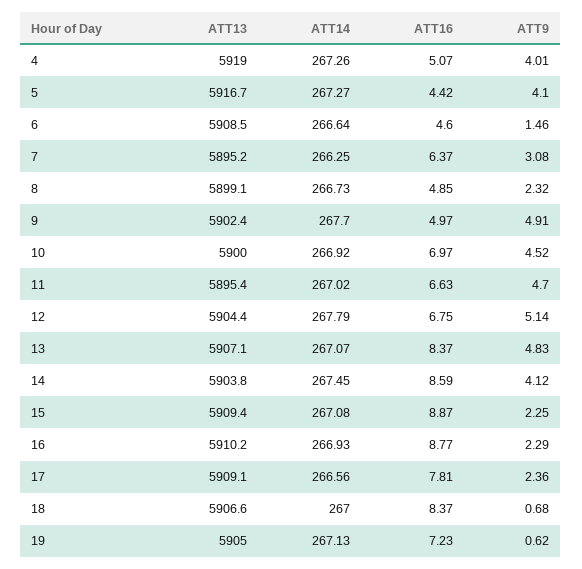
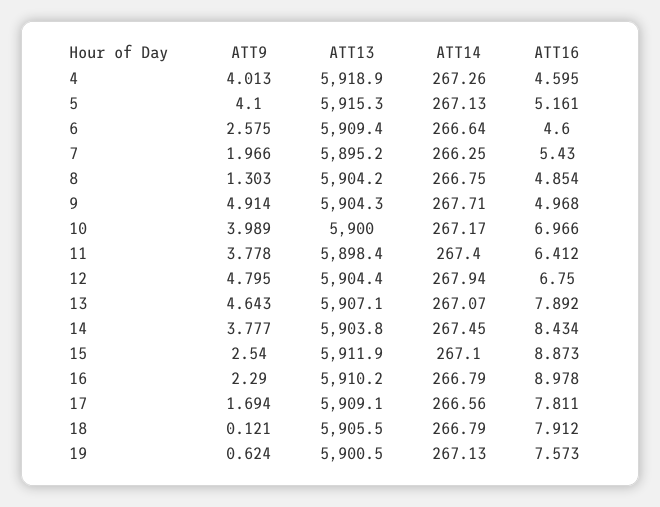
ATT13, 4: 5919 -> 5918.9
ATT16, 4: 5.07 -> 4.595
ATT13, 5: 5916.7 -> 5915.3
ATT14, 5: 267.27 -> 267.13
ATT16, 5: 4.42 -> 5.161
ATT13, 6: 5908.5 -> 5909.4
ATT9, 6: 1.46 -> 2.575
ATT16, 7: 6.37 -> 5.43
ATT9, 7: 3.08 -> 1.966
ATT13, 8: 5899.1 -> 5904.2
ATT14, 8: 266.73 -> 266.75
ATT9, 8: 2.32 -> 1.303
ATT13, 9: 5902.4 -> 5904.3
ATT14, 9: 267.7 -> 267.71
ATT14, 10: 266.92 -> 267.17
ATT9, 10: 4.52 -> 3.989
ATT13, 11: 5895.4 -> 5898.4
ATT14, 11: 267.02 -> 267.4
ATT16, 11: 6.63 -> 6.412
ATT9, 11: 4.7 -> 3.778
ATT14, 12: 267.79 -> 267.94
ATT9, 12: 5.14 -> 4.795
ATT16, 13: 8.37 -> 7.892
ATT9, 13: 4.83 -> 4.643
ATT16, 14: 8.59 -> 8.434
ATT9, 14: 4.12 -> 3.777
ATT13, 15: 5909.4 -> 5911.9
ATT14, 15: 267.08 -> 267.1
ATT9, 15: 2.25 -> 2.54
ATT14, 16: 266.93 -> 266.79
ATT16, 16: 8.77 -> 8.978
ATT9, 17: 2.36 -> 1.694
ATT13, 18: 5906.6 -> 5905.5
ATT14, 18: 267 -> 266.79
ATT16, 18: 8.37 -> 7.912
ATT9, 18: 0.68 -> 0.121
ATT13, 19: 5905 -> 5900.5
ATT16, 19: 7.23 -> 7.573

